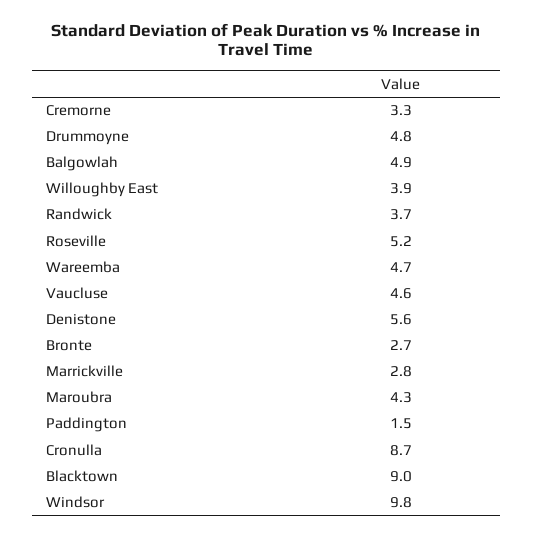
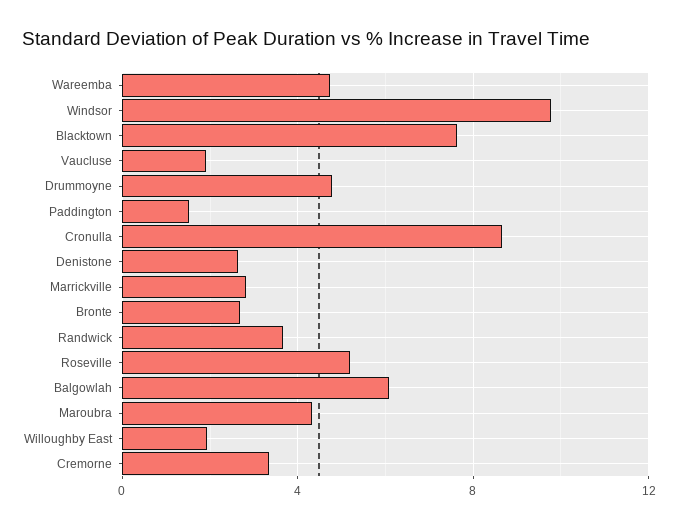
Balgowlah: 4.9 -> 6
Willoughby East: 3.9 -> 2
Vaucluse: 4.6 -> 2
Denistone: 5.6 -> 2.5
Blacktown: 9 -> 7.5

